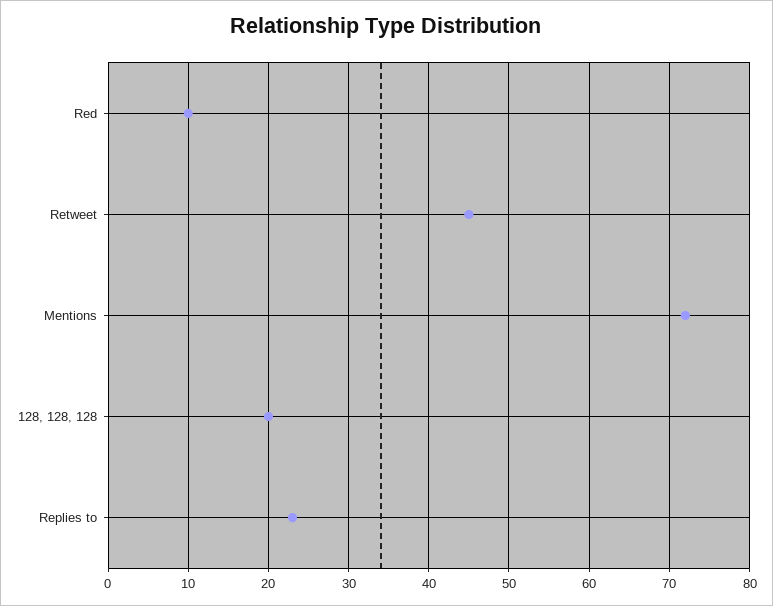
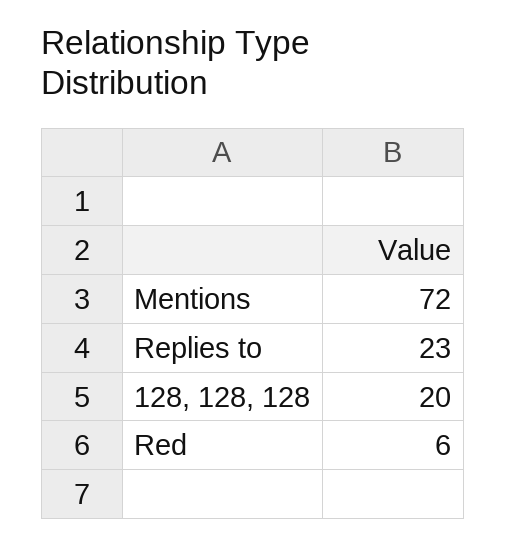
Red: 10 -> 6
Retweet: 45 -> none

